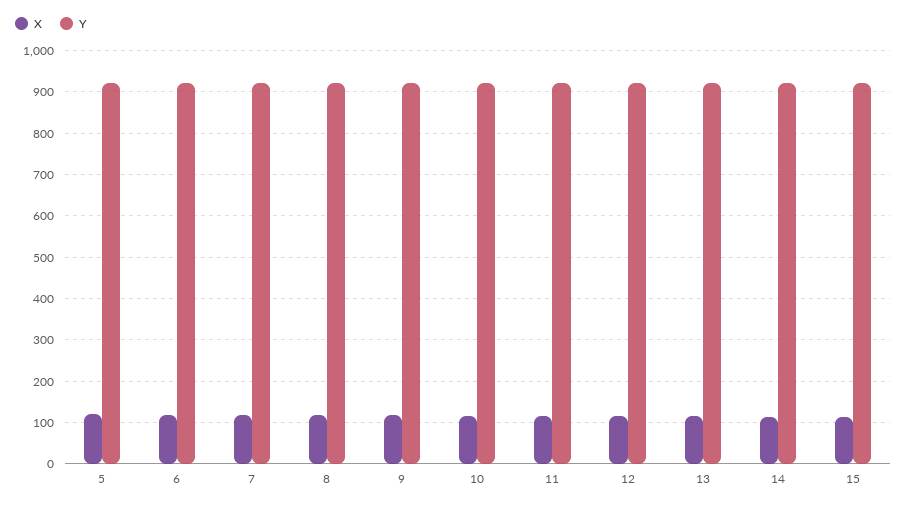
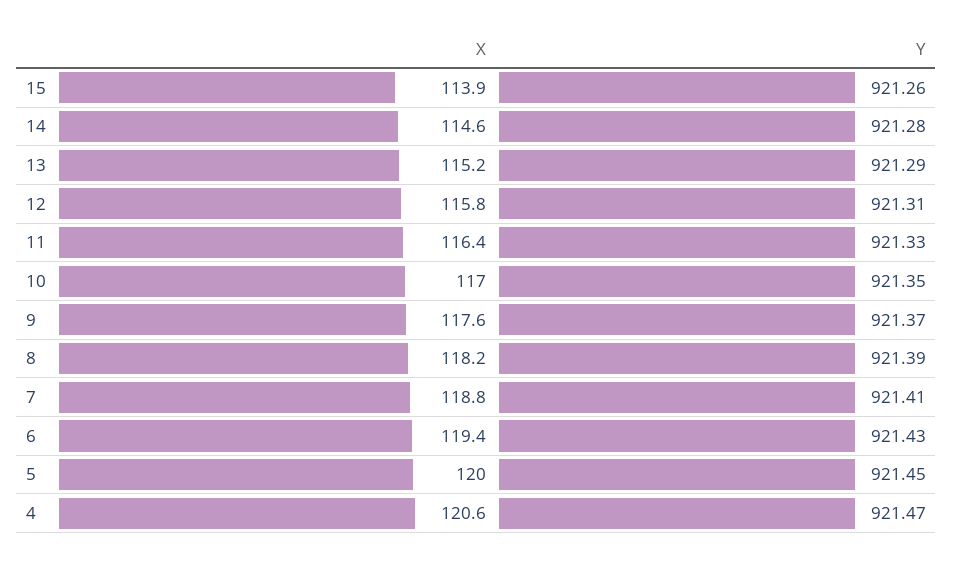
X, 4: none -> 120.6
Y, 4: none -> 921.47

